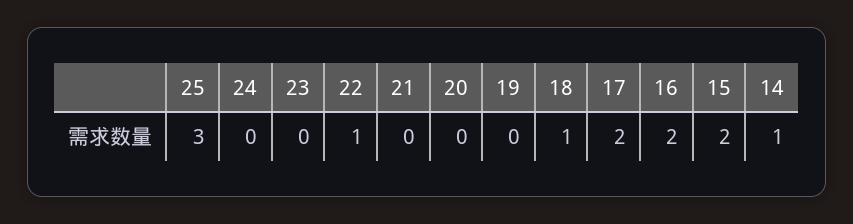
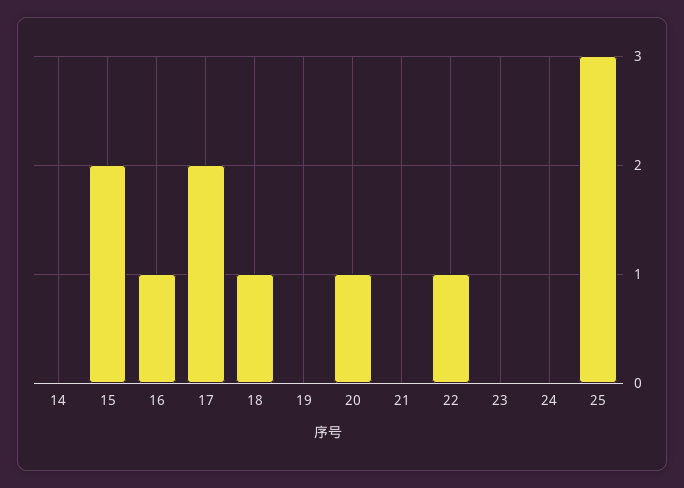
20: 0 -> 1
16: 2 -> 1
14: 1 -> 0

